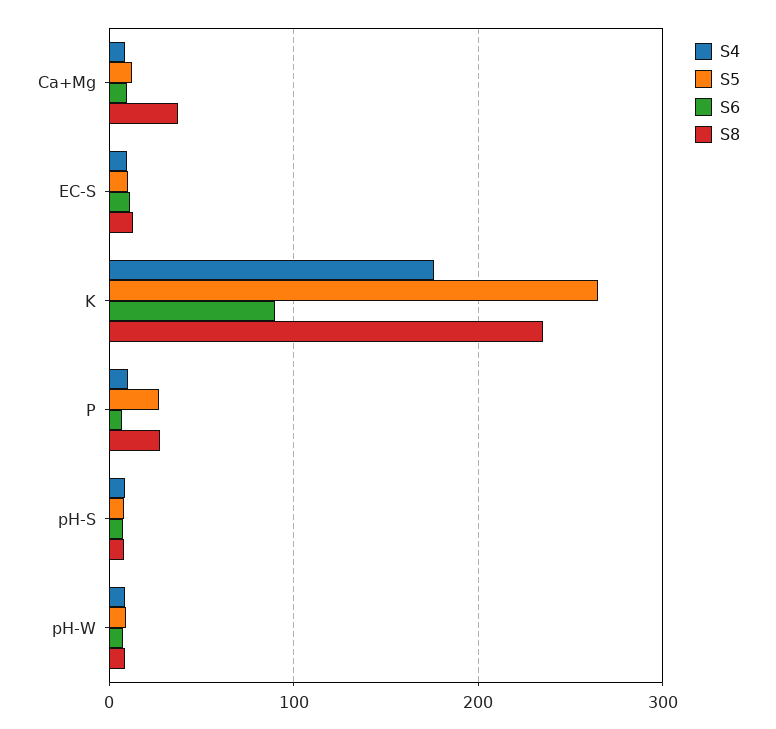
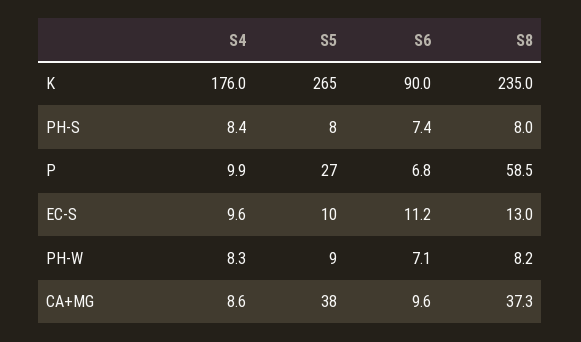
S5, Ca+Mg: 10 -> 38
S8, P: 30 -> 58.5

